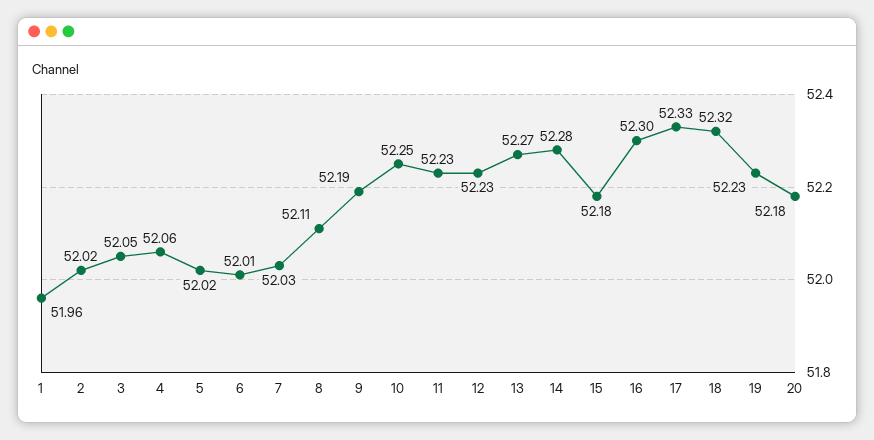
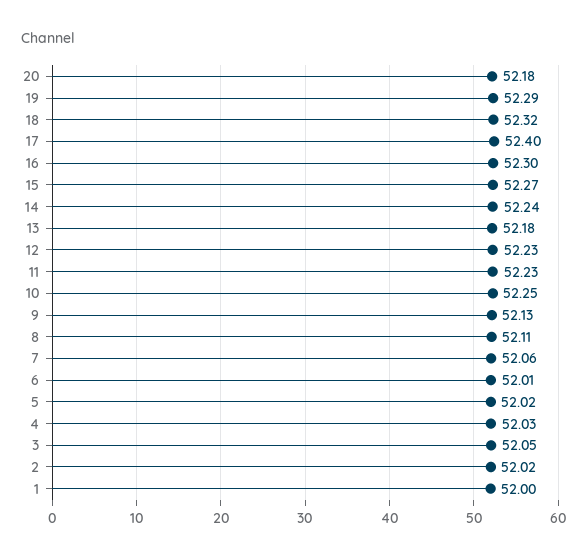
1: 51.96 -> 52
4: 52.06 -> 52.03
7: 52.03 -> 52.06
9: 52.19 -> 52.13
13: 52.27 -> 52.18
14: 52.28 -> 52.24
15: 52.18 -> 52.27
17: 52.33 -> 52.4
19: 52.23 -> 52.29

